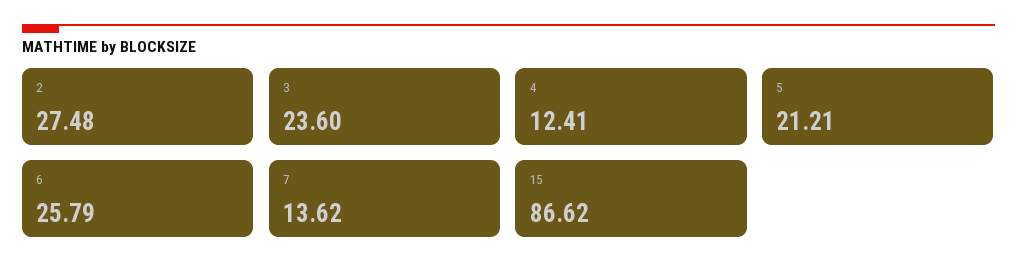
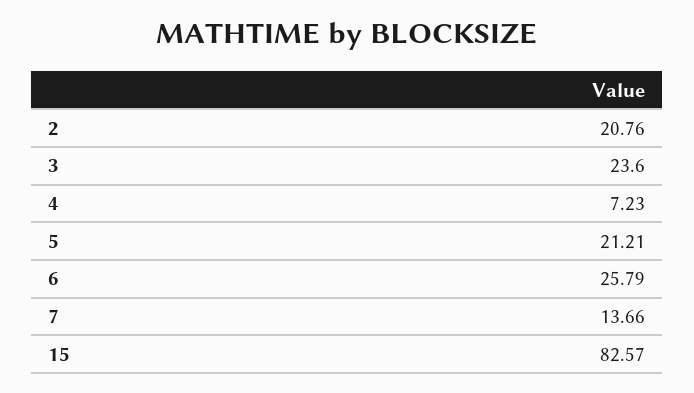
2: 27.48 -> 20.76
4: 12.41 -> 7.23
7: 13.62 -> 13.66
15: 86.62 -> 82.57

